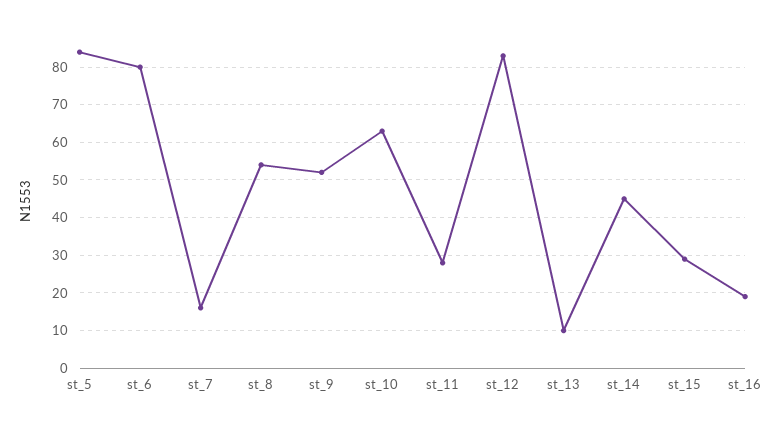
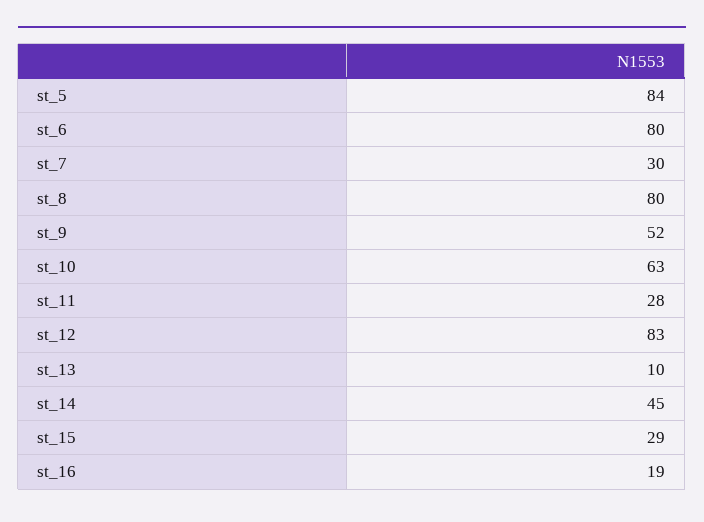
st_7: 15 -> 30
st_8: 55 -> 80

